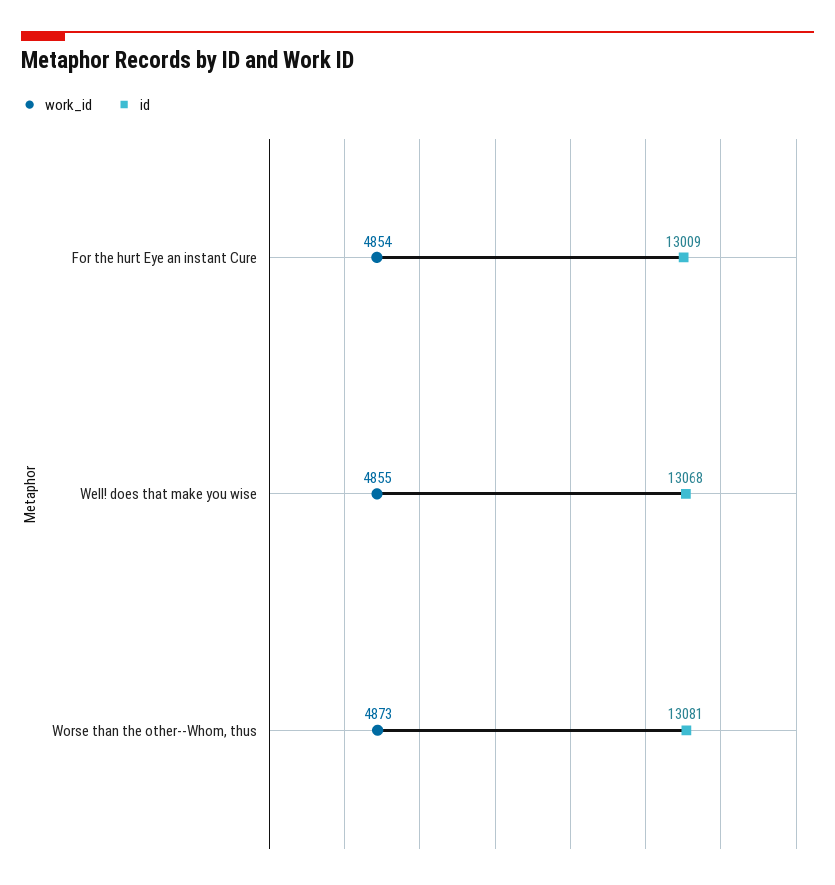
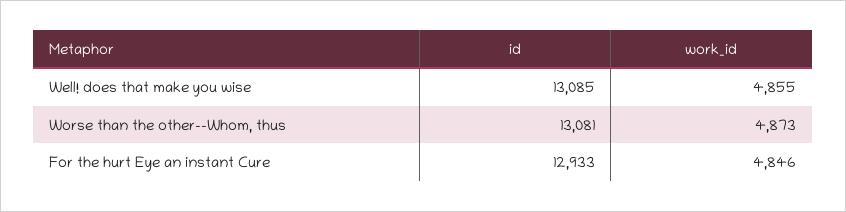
work_id, For the hurt Eye an instant Cure: 4854 -> 4846
id, For the hurt Eye an instant Cure: 13009 -> 12933
id, Well! does that make you wise: 13068 -> 13085

